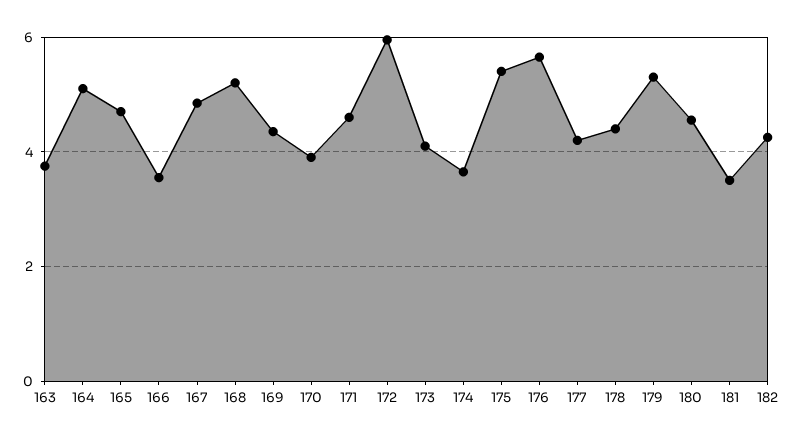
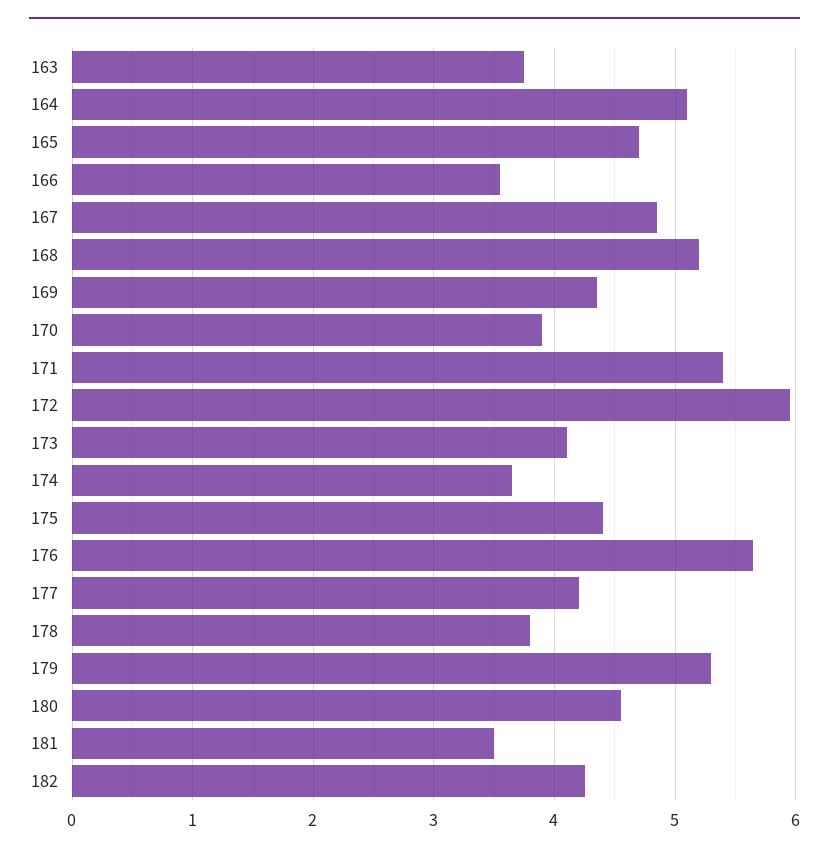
171: 4.6 -> 5.4
175: 5.4 -> 4.4
178: 4.4 -> 3.8

